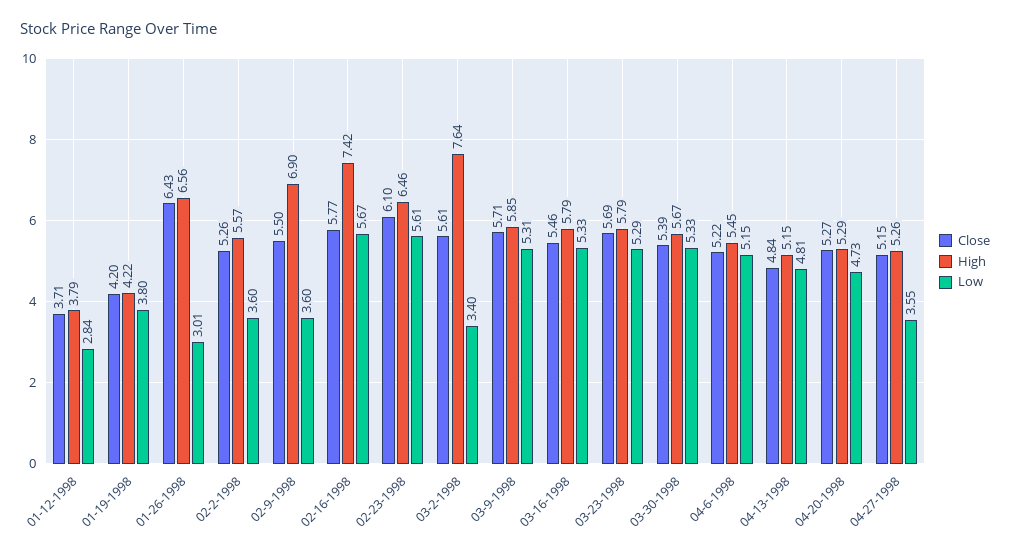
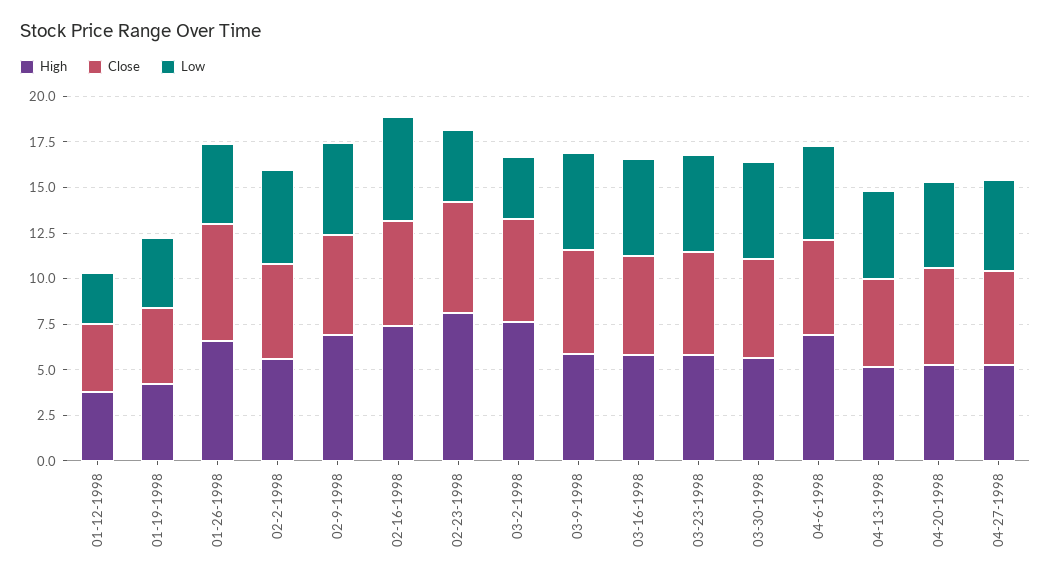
Low, 01-26-1998: 3.01 -> 4.5
Low, 02-2-1998: 3.6 -> 5
Low, 02-9-1998: 3.6 -> 5
High, 02-23-1998: 6.46 -> 8
Low, 02-23-1998: 5.61 -> 4
High, 04-6-1998: 5.45 -> 7
Low, 04-27-1998: 3.55 -> 5

